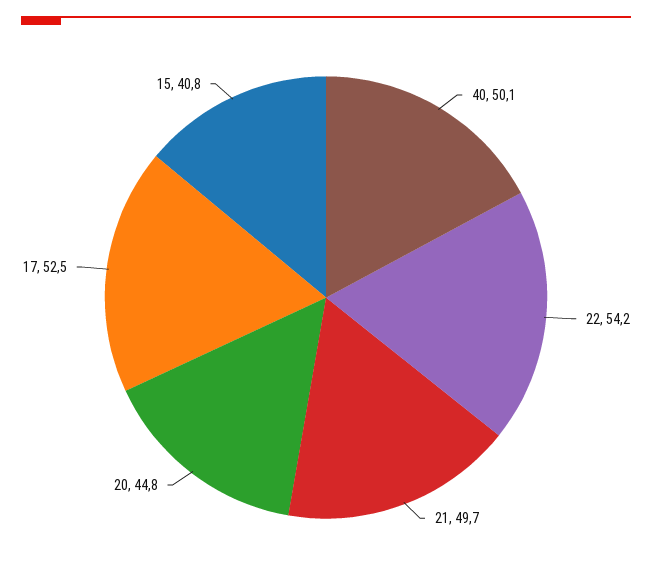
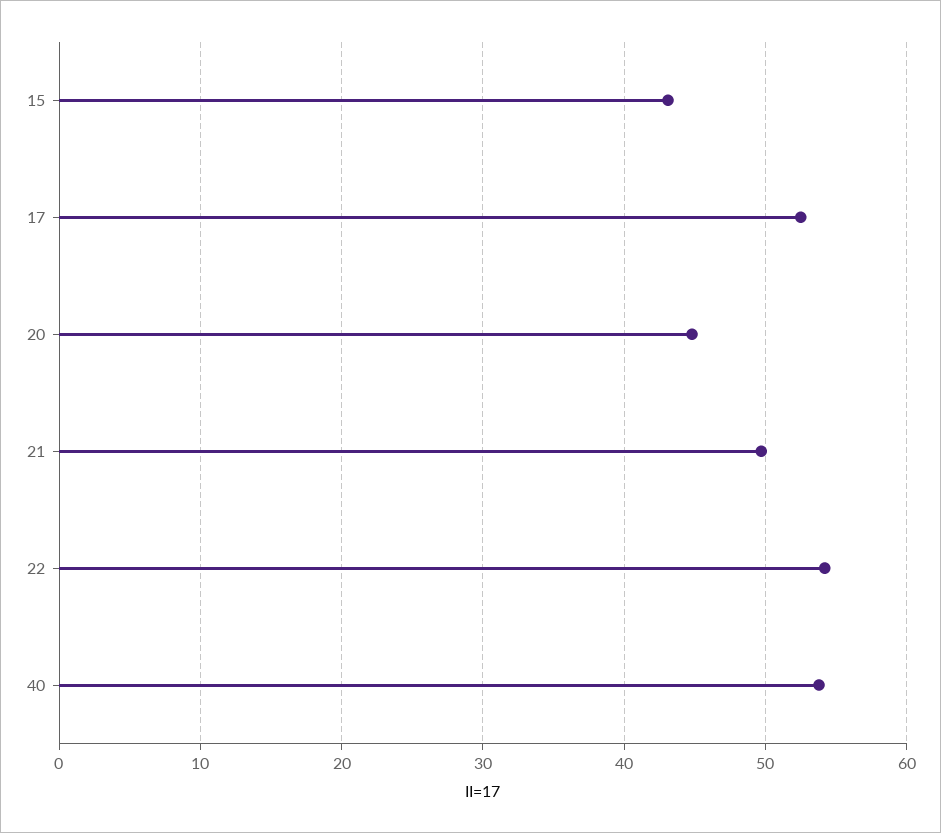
40: 50.1 -> 54
15: 40.8 -> 43

